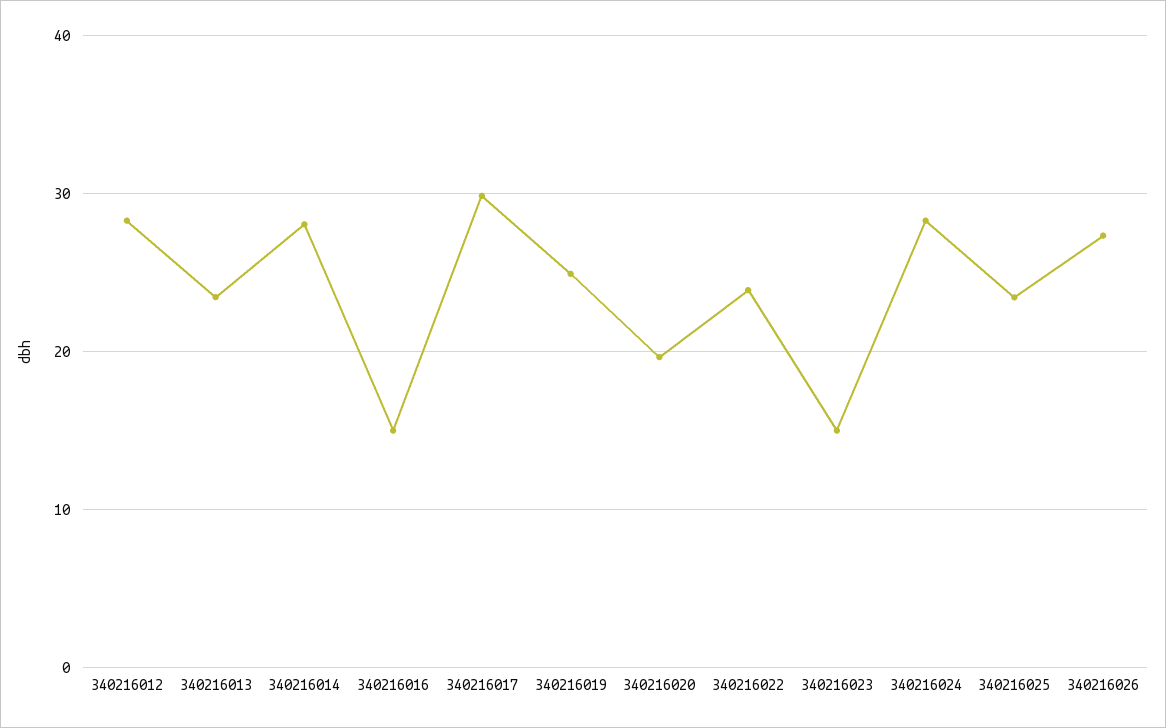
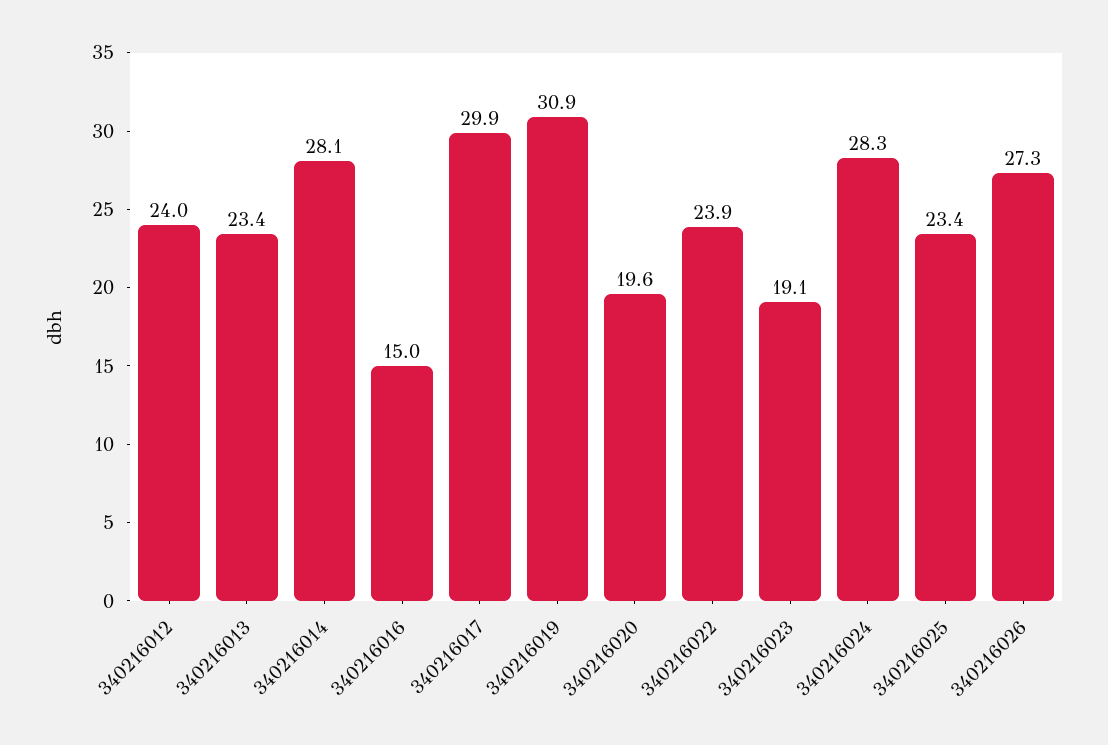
340216012: 28 -> 24
340216019: 25 -> 30.9
340216023: 15 -> 19.1

